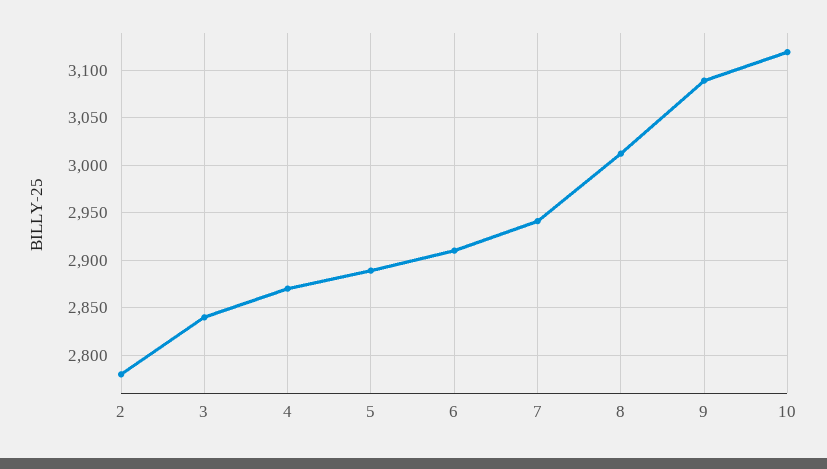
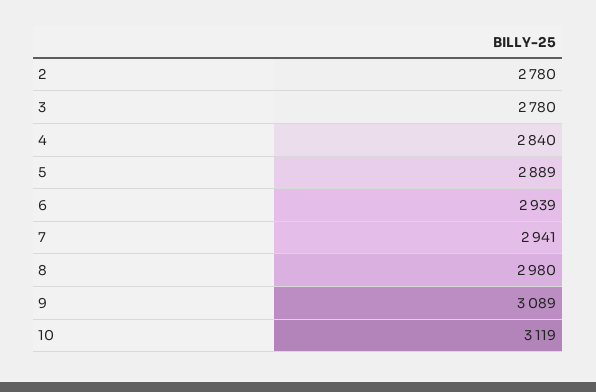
3: 2840 -> 2780
4: 2870 -> 2840
6: 2910 -> 2939
8: 3010 -> 2980

